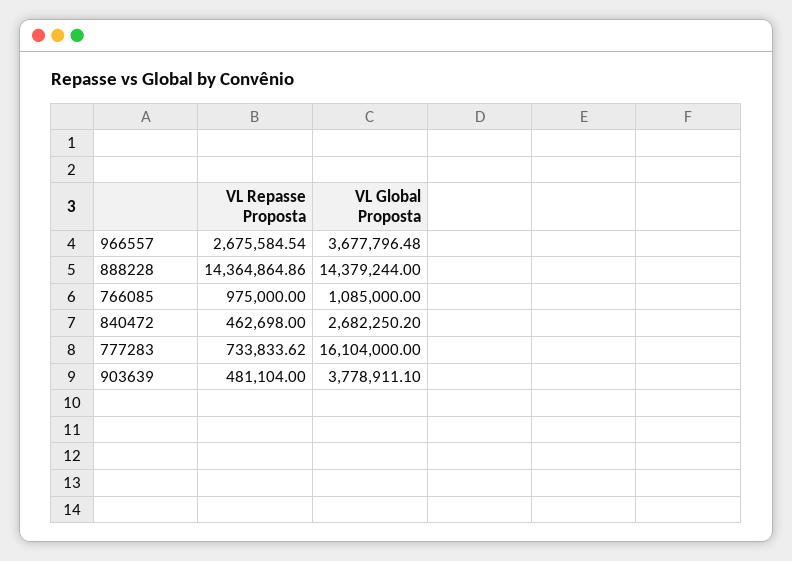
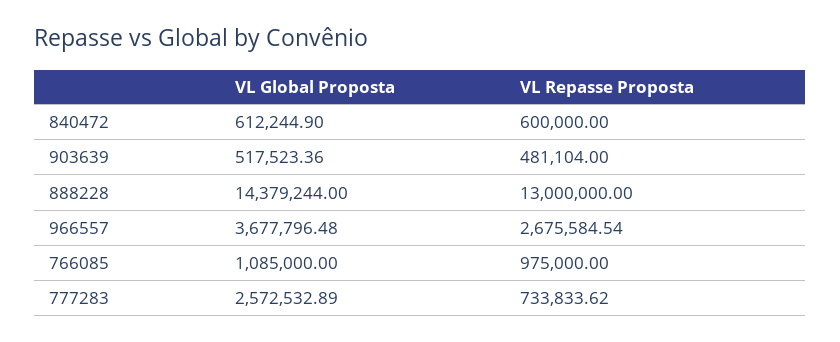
VL Repasse Proposta, 888228: 14364864.86 -> 13000000
VL Repasse Proposta, 840472: 462698 -> 600000
VL Global Proposta, 840472: 2682250.2 -> 612244.9
VL Global Proposta, 777283: 16104000 -> 2572532.89
VL Global Proposta, 903639: 3778911.1 -> 517523.36

